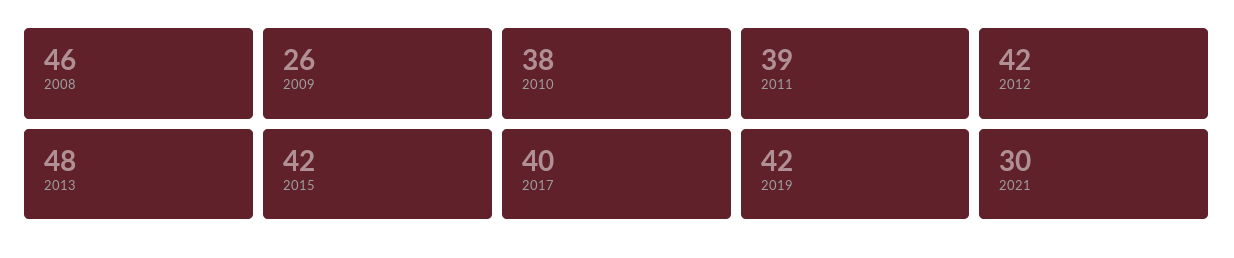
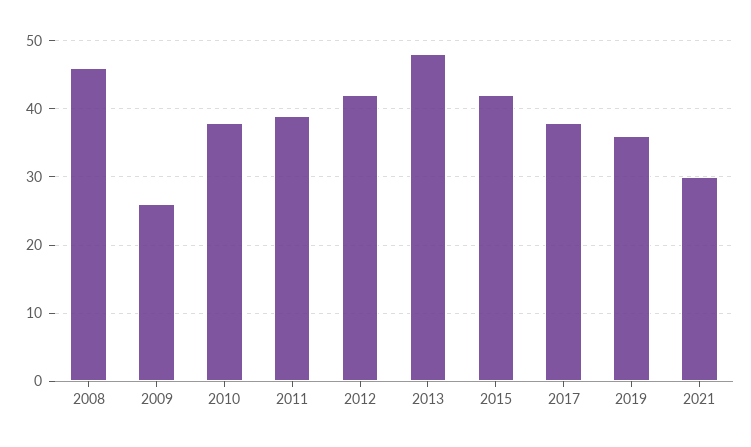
2017: 40 -> 38
2019: 42 -> 36

